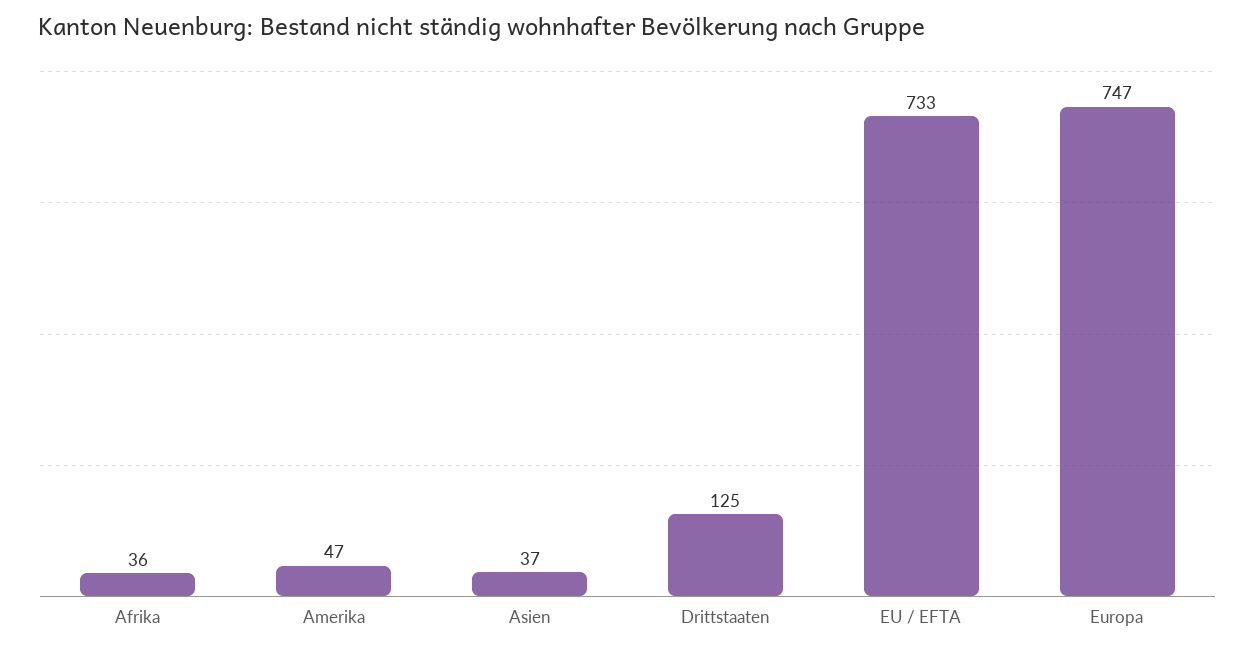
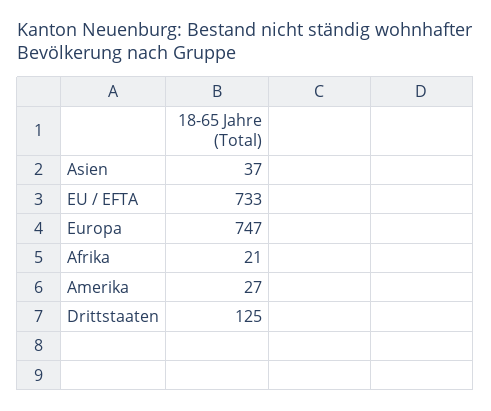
Afrika: 36 -> 21
Amerika: 47 -> 27

